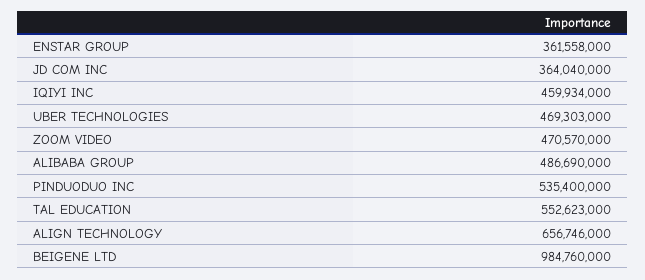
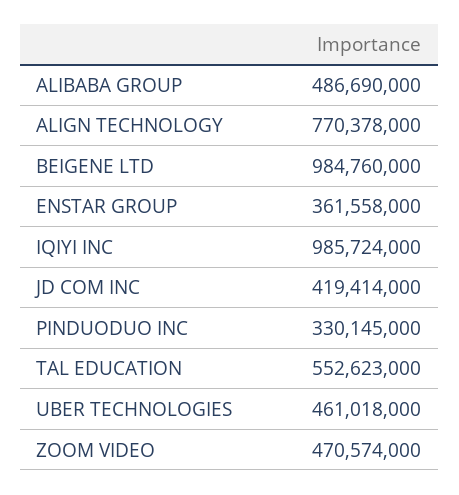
JD COM INC: 364040000 -> 419414000
IQIYI INC: 459934000 -> 985724000
UBER TECHNOLOGIES: 469303000 -> 461018000
ZOOM VIDEO: 470570000 -> 470574000
PINDUODUO INC: 535400000 -> 330145000
ALIGN TECHNOLOGY: 656746000 -> 770378000

